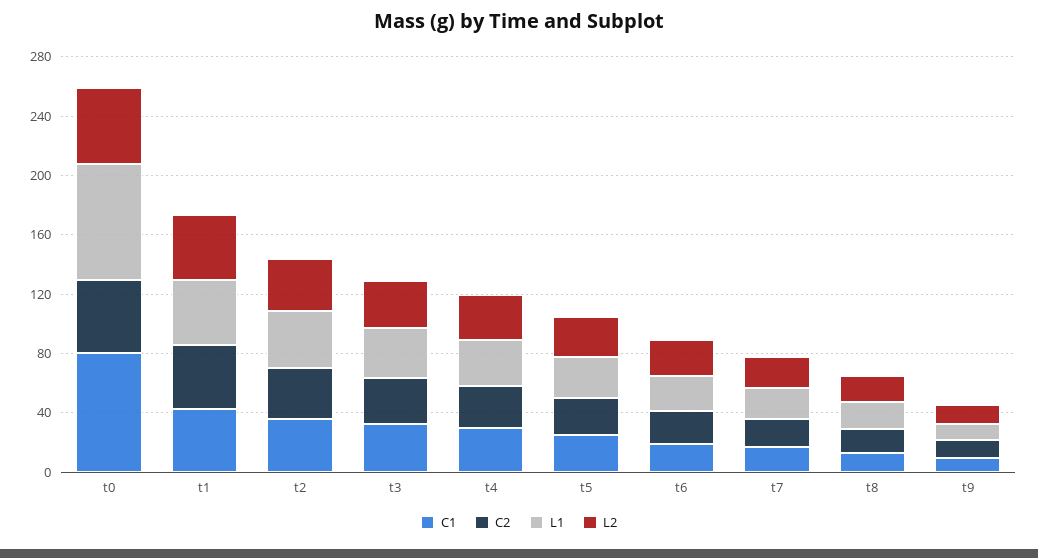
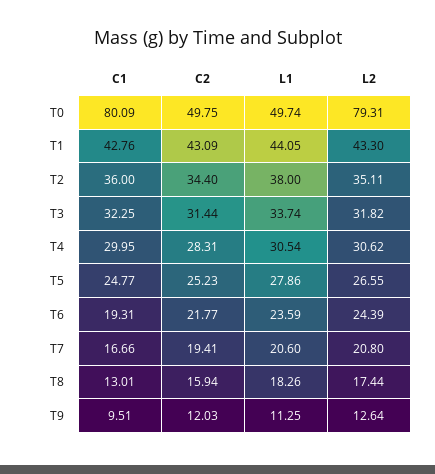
L1, t0: 80 -> 49.74
L2, t0: 50 -> 79.31

